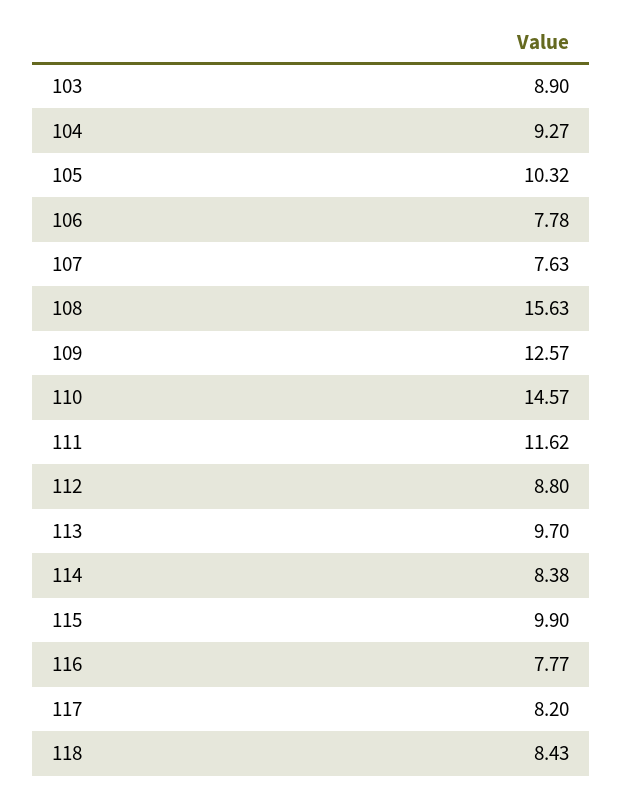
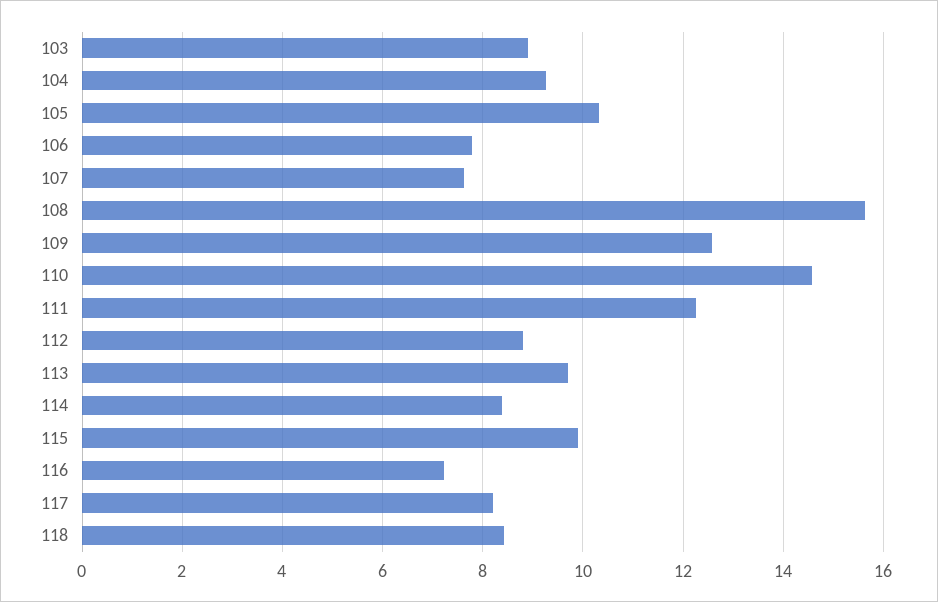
111: 11.62 -> 12.2
116: 7.77 -> 7.2

